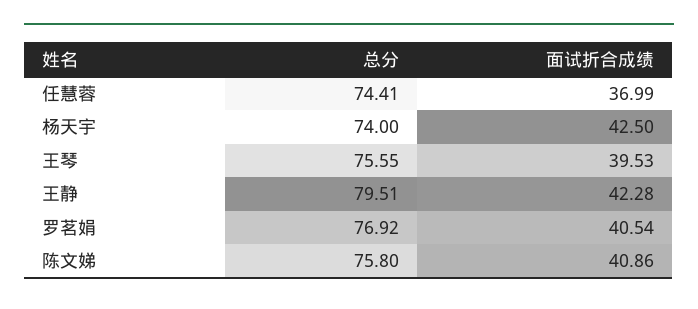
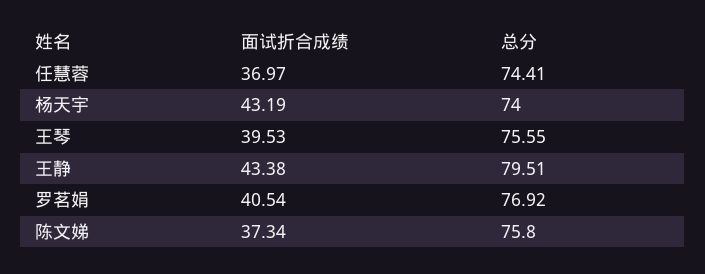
面试折合成绩, 任慧蓉: 36.99 -> 36.97
面试折合成绩, 杨天宇: 42.5 -> 43.19
面试折合成绩, 王静: 42.28 -> 43.38
面试折合成绩, 陈文娣: 40.86 -> 37.34

